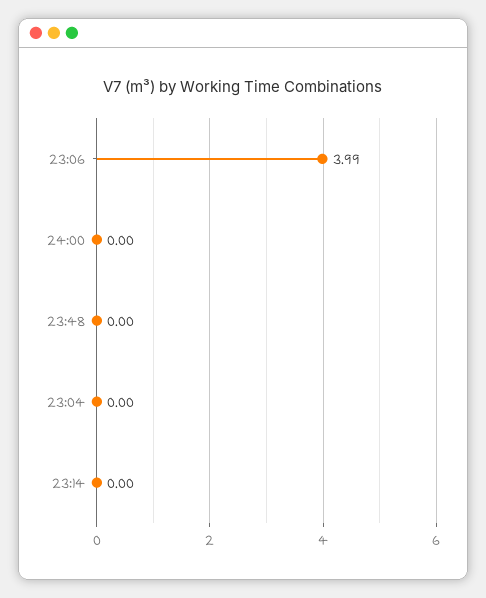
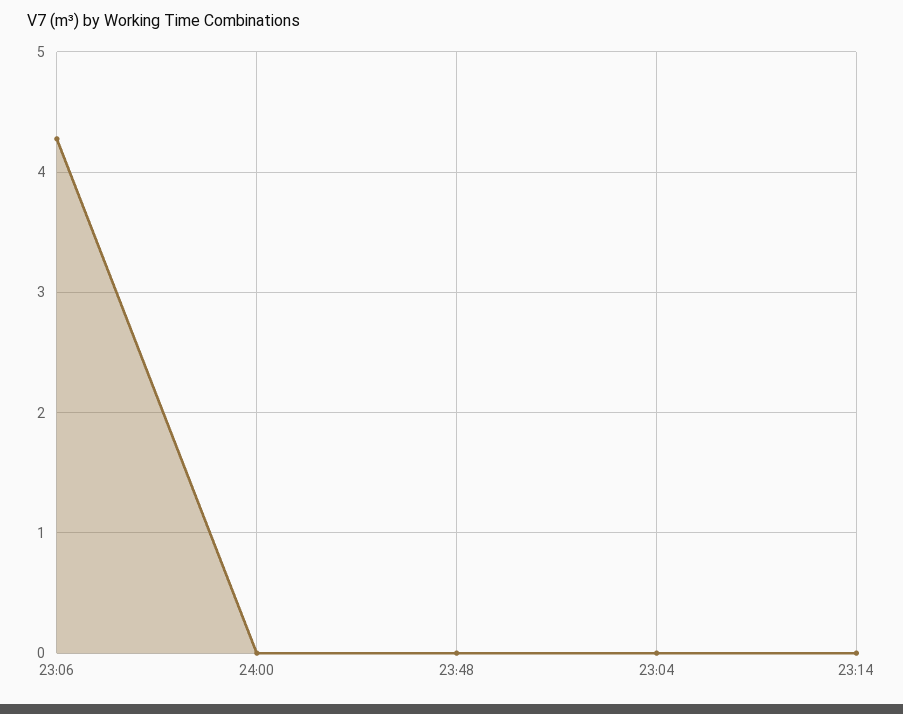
23:06: 3.99 -> 4.3

